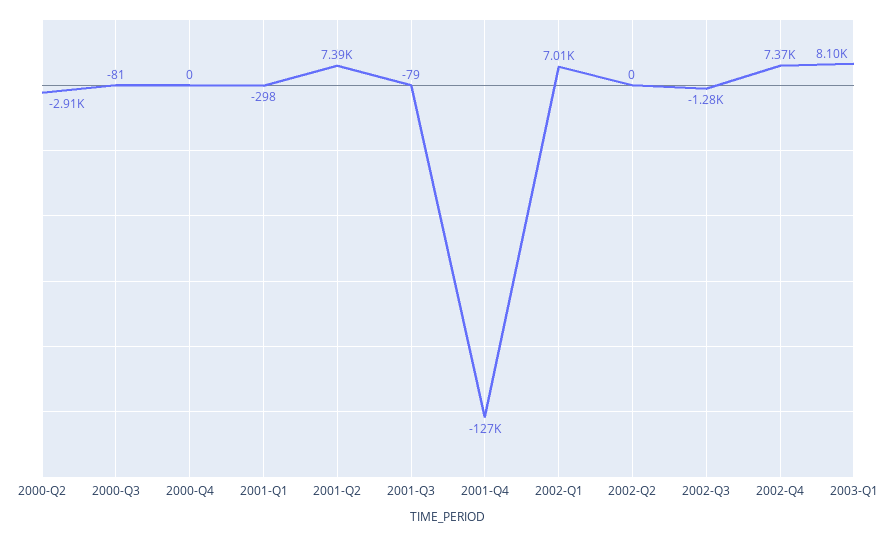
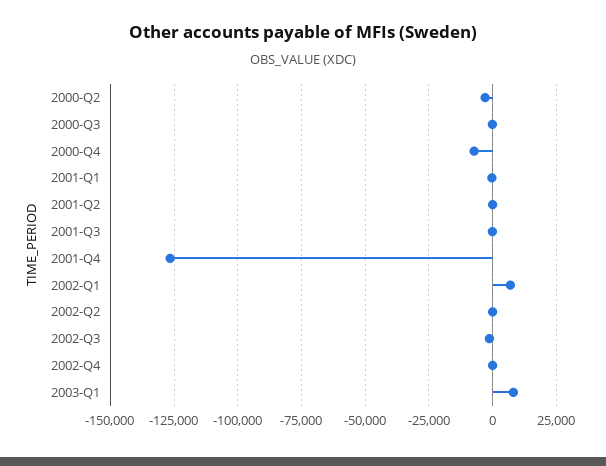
2000-Q4: 0 -> -7500
2001-Q2: 7390 -> 0
2002-Q4: 7370 -> 0

